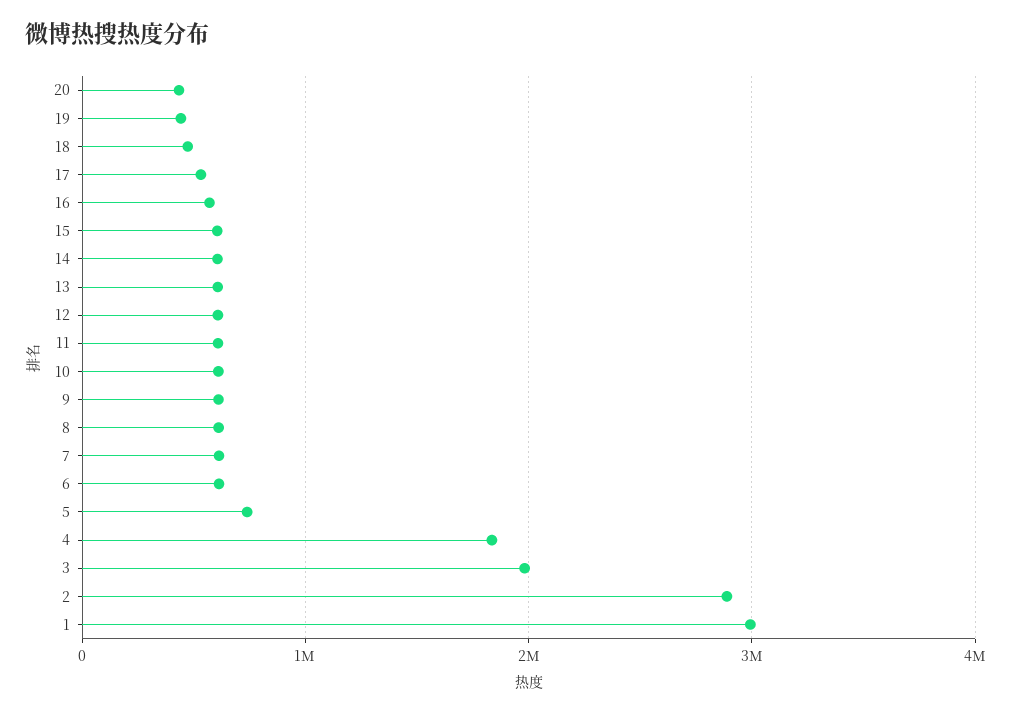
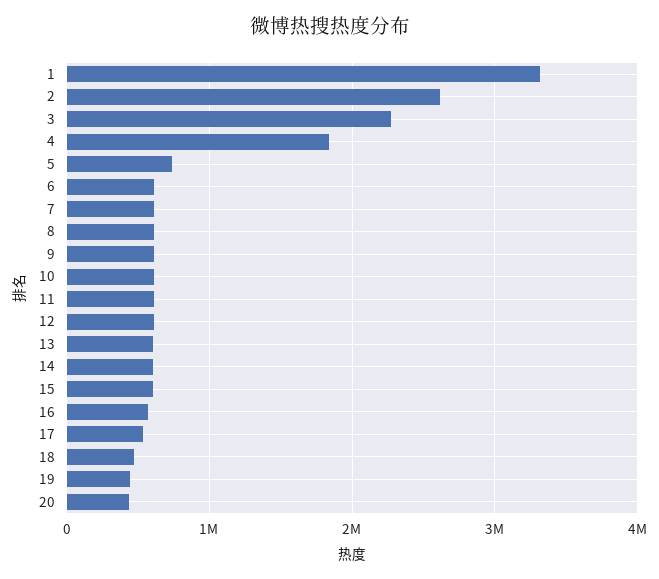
3: 2000000 -> 2300000
2: 2900000 -> 2600000
1: 3000000 -> 3300000

